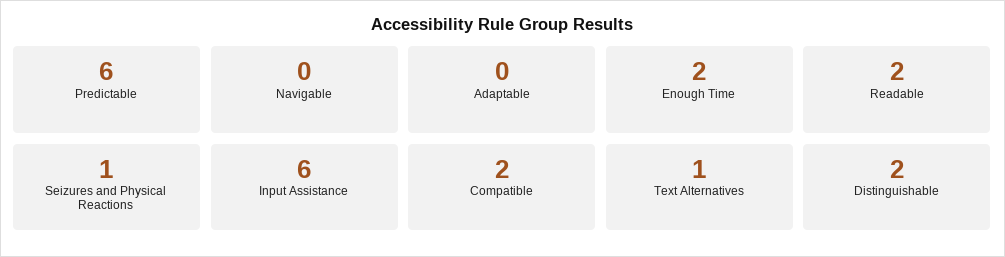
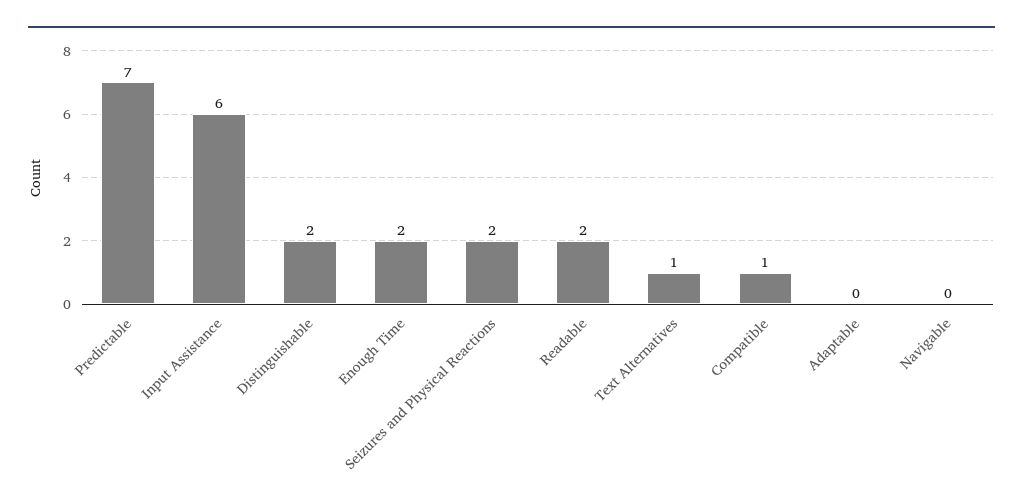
Predictable: 6 -> 7
Seizures and Physical Reactions: 1 -> 2
Compatible: 2 -> 1

